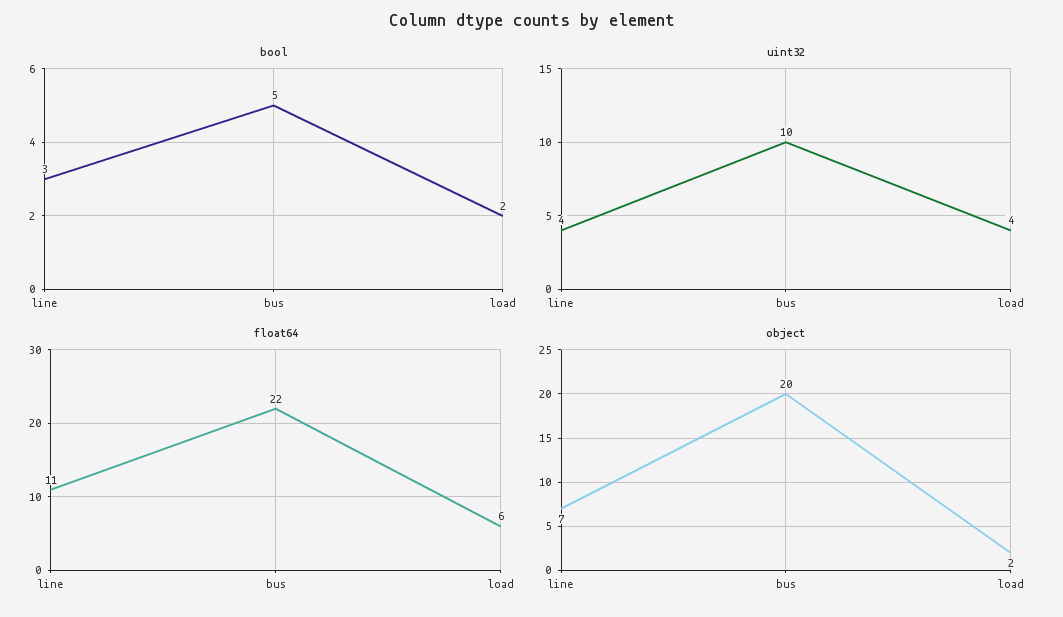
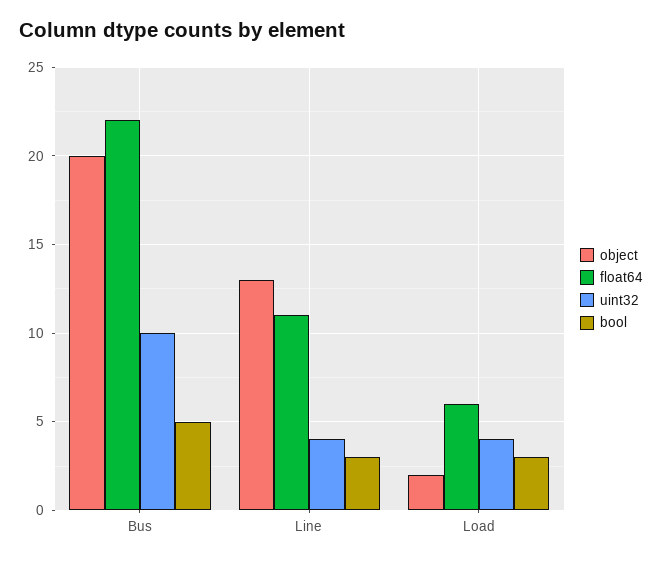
bool, load: 2 -> 3
object, line: 7 -> 13

